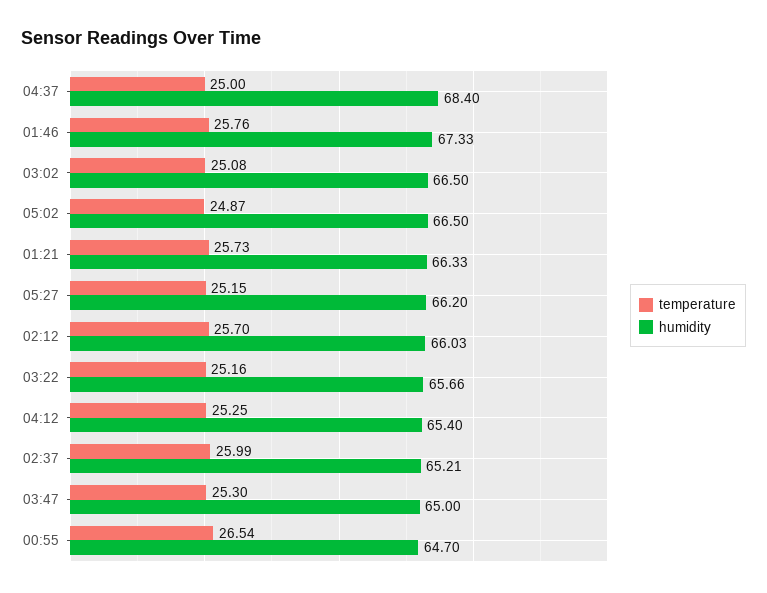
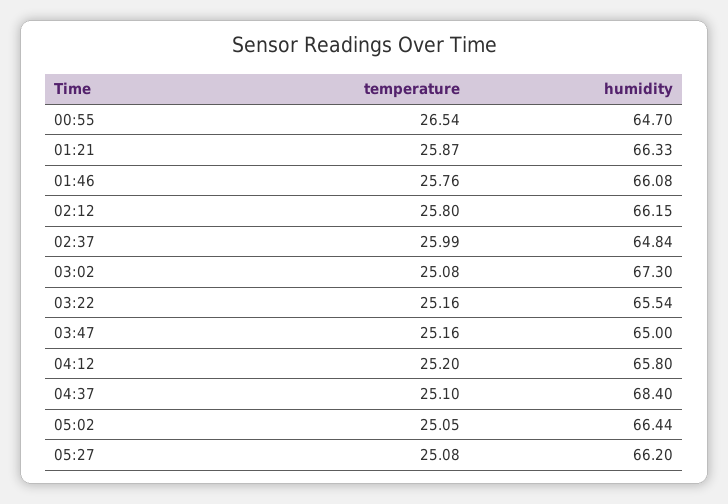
temperature, 04:37: 25 -> 25.1
humidity, 01:46: 67.33 -> 66.08
humidity, 03:02: 66.5 -> 67.3
temperature, 05:02: 24.87 -> 25.05
humidity, 05:02: 66.5 -> 66.44
temperature, 01:21: 25.73 -> 25.87
temperature, 05:27: 25.15 -> 25.08
temperature, 02:12: 25.7 -> 25.8
humidity, 02:12: 66.03 -> 66.15
humidity, 03:22: 65.66 -> 65.54
temperature, 04:12: 25.25 -> 25.2
humidity, 04:12: 65.4 -> 65.8
humidity, 02:37: 65.21 -> 64.84
temperature, 03:47: 25.3 -> 25.16

